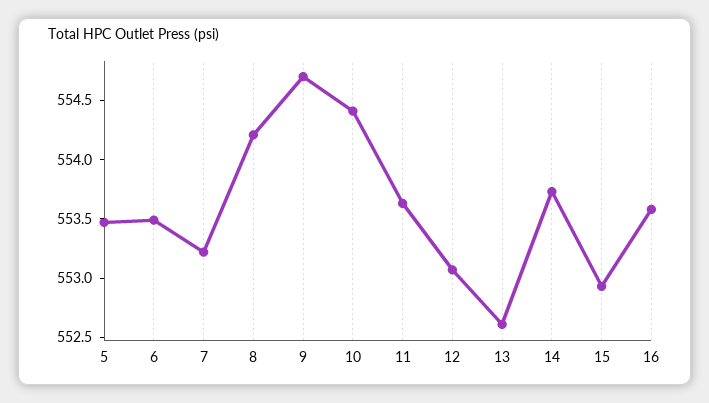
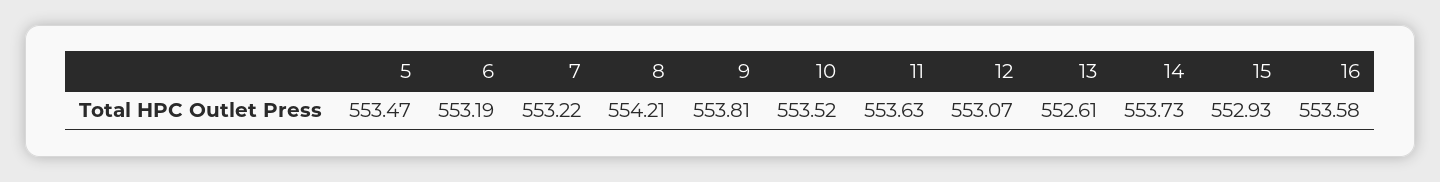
6: 553.5 -> 553.19
9: 554.7 -> 553.81
10: 554.4 -> 553.52

